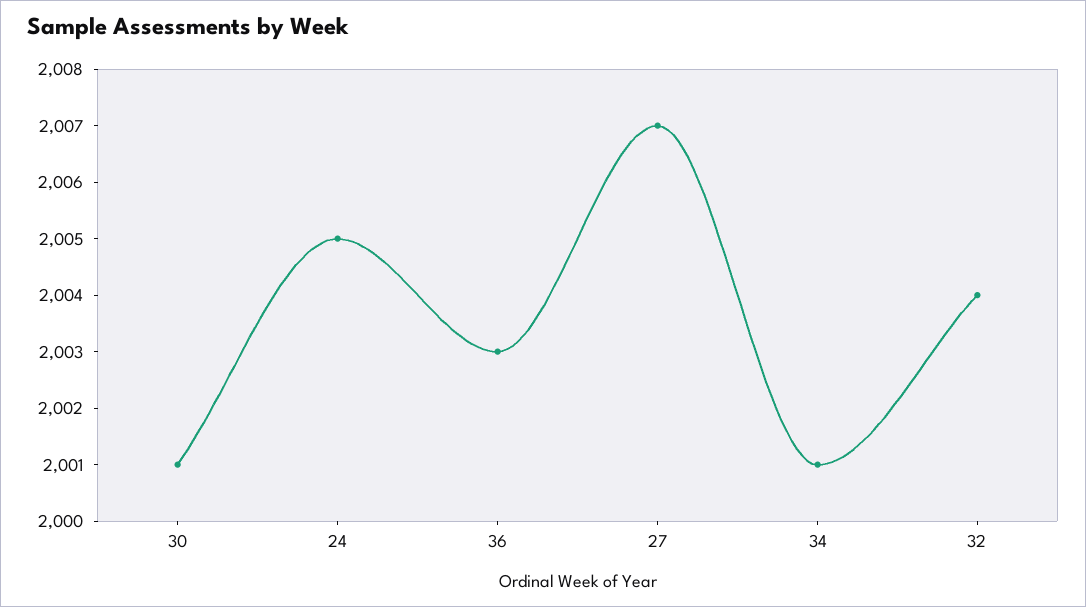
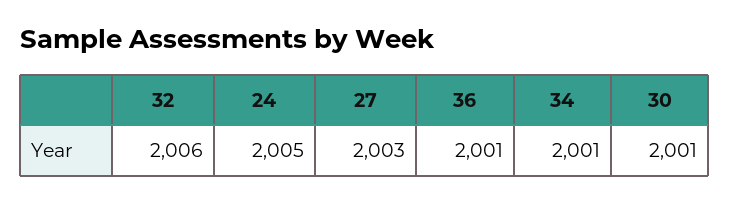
36: 2003 -> 2001
27: 2007 -> 2003
32: 2004 -> 2006

